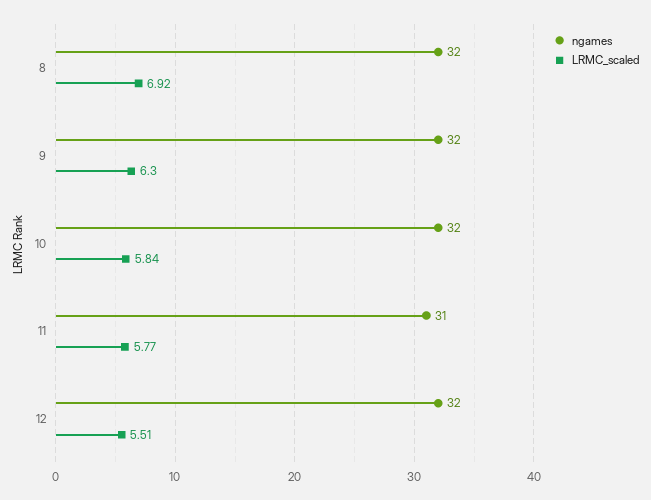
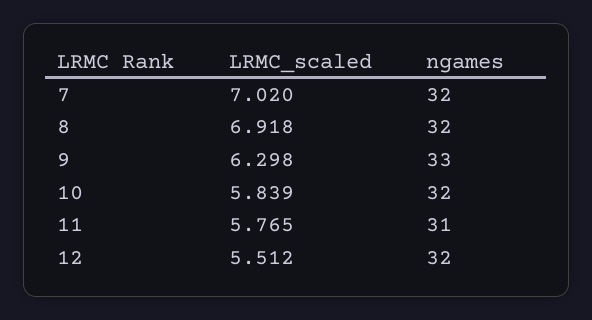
ngames, 9: 32 -> 33
LRMC_scaled, 7: none -> 7.02
ngames, 7: none -> 32

